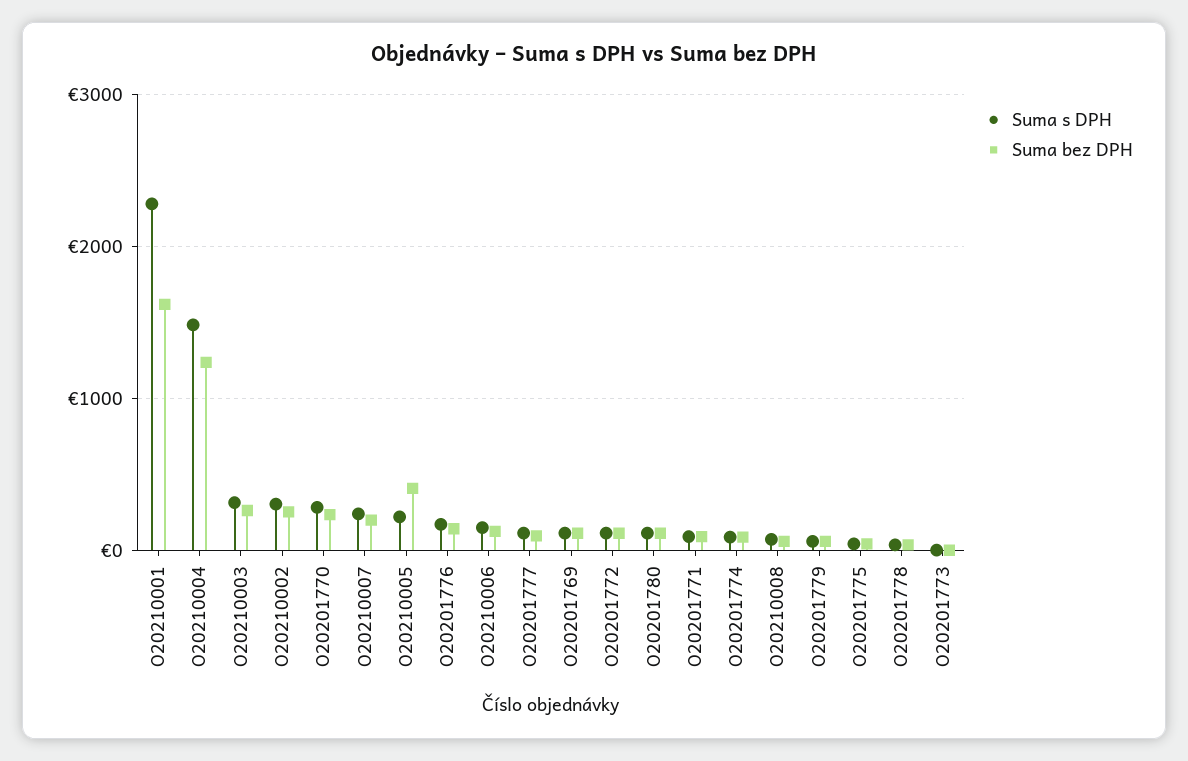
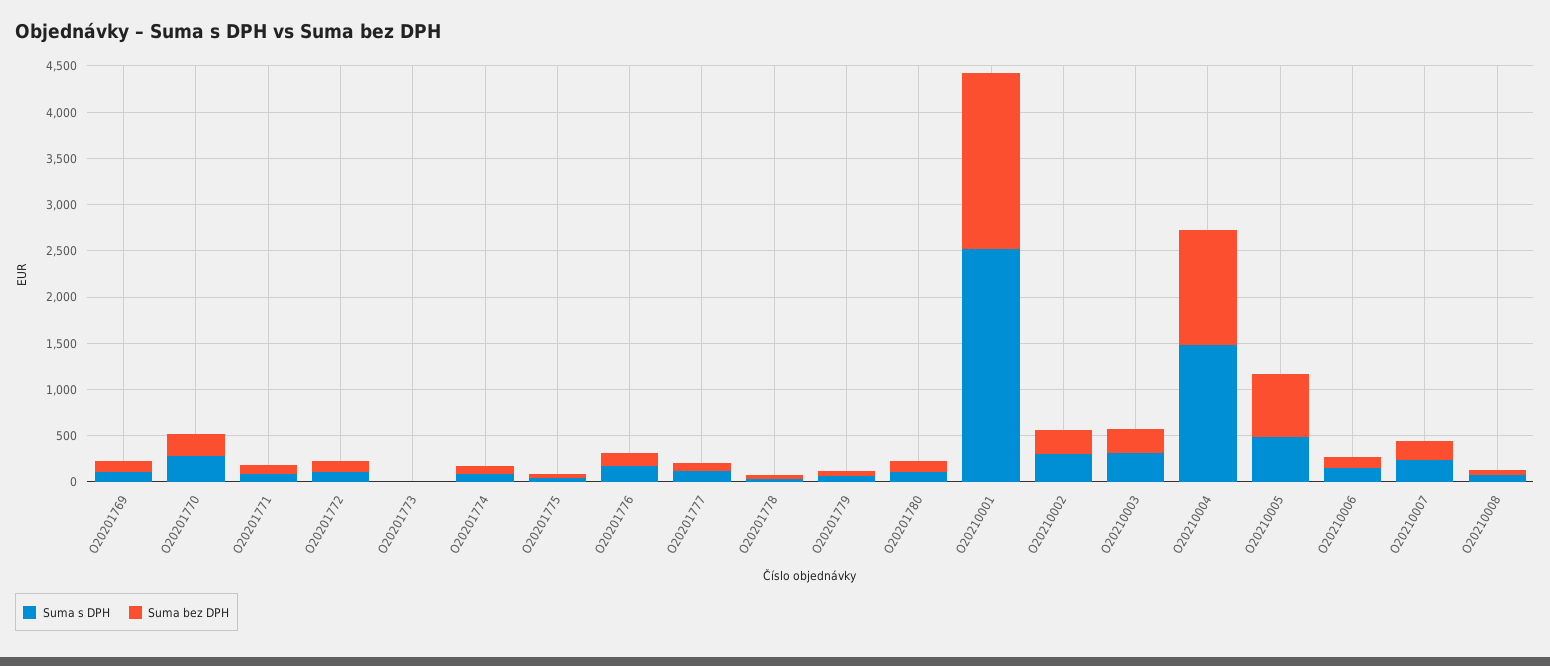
Suma s DPH, O20210001: 2300 -> 2500
Suma bez DPH, O20210001: 1600 -> 1900
Suma s DPH, O20210005: 200 -> 500
Suma bez DPH, O20210005: 400 -> 700

